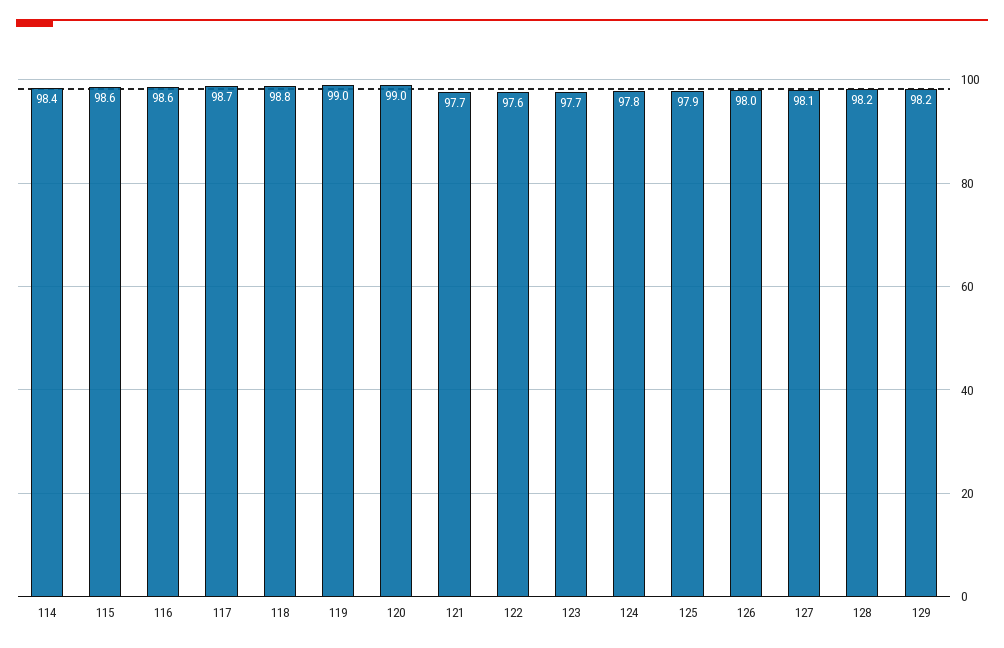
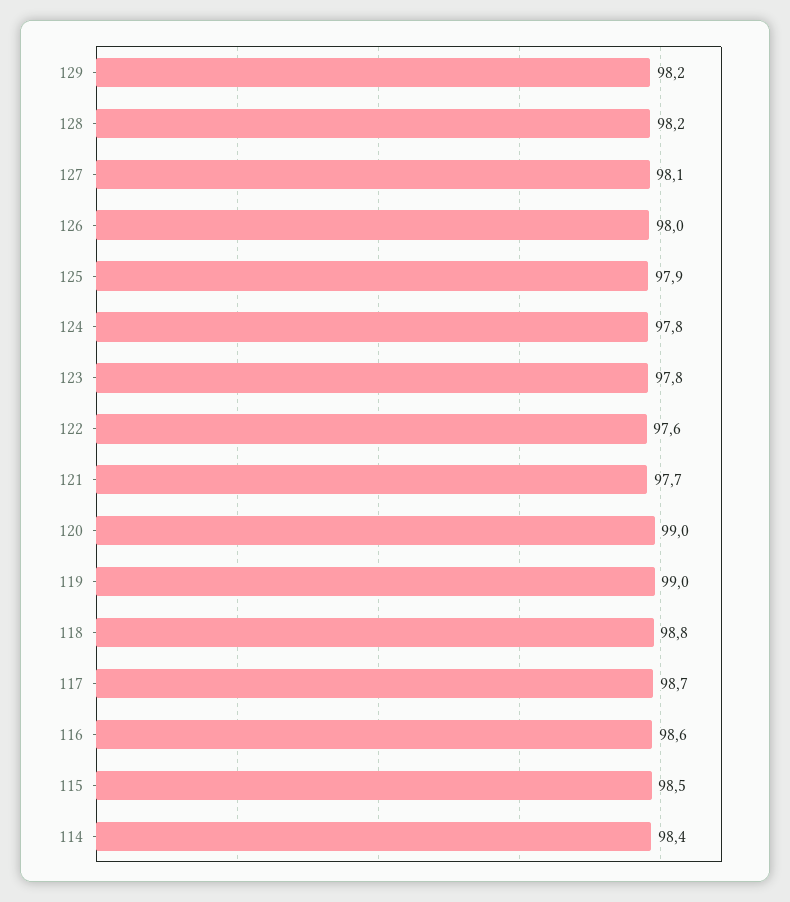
115: 98.6 -> 98.5
123: 97.7 -> 97.8

